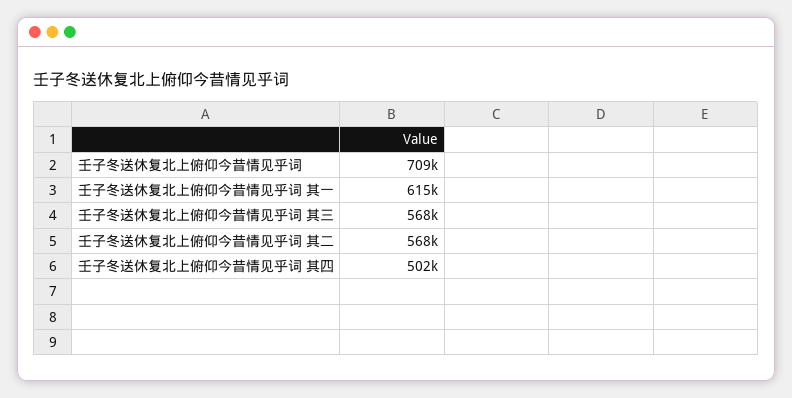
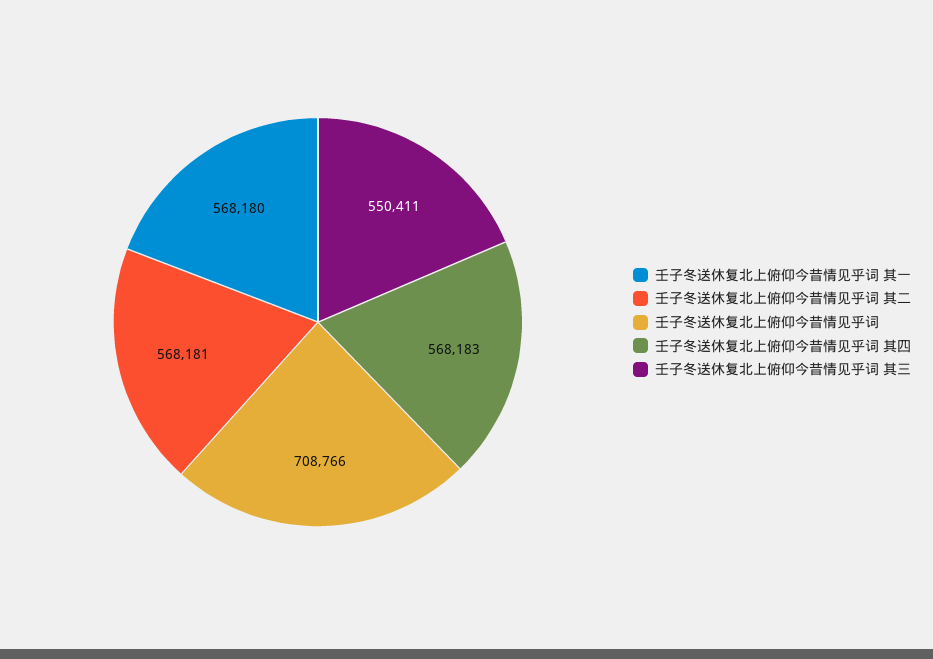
壬子冬送休复北上俯仰今昔情见乎词 其一: 615000 -> 568180
壬子冬送休复北上俯仰今昔情见乎词 其三: 568000 -> 550411
壬子冬送休复北上俯仰今昔情见乎词 其四: 502000 -> 568183

